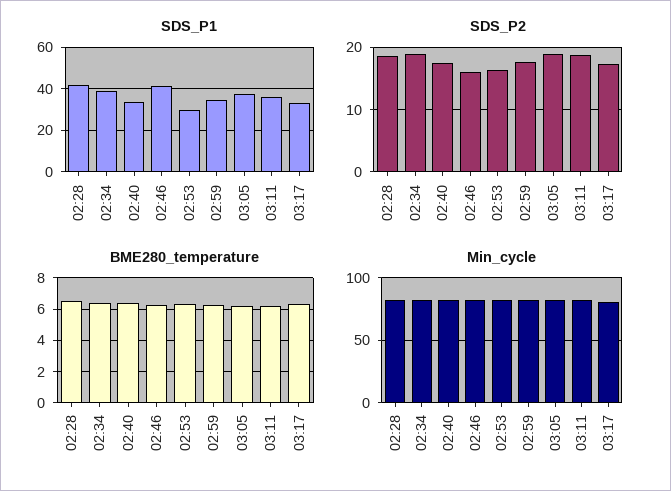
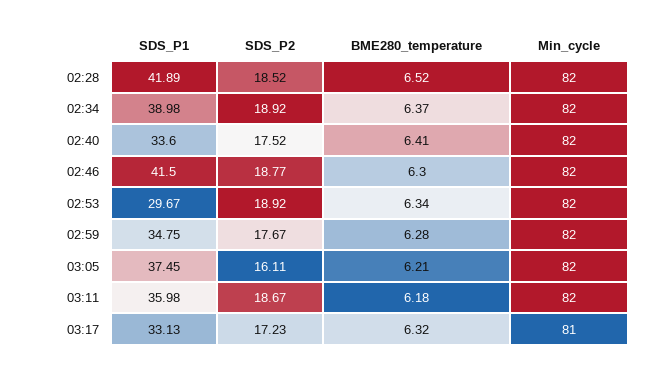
SDS_P2, 02:46: 16 -> 18.77
SDS_P2, 02:53: 16 -> 18.92
SDS_P2, 03:05: 19 -> 16.11

